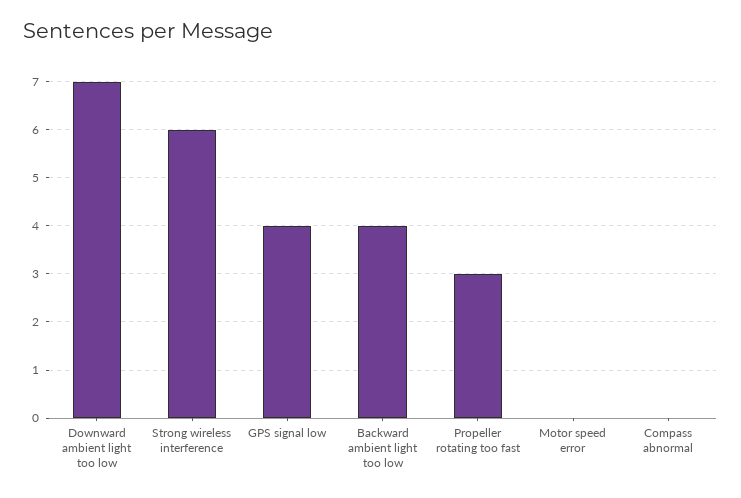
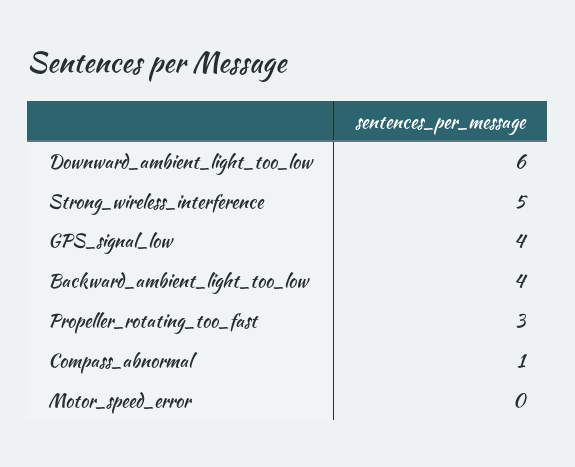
Downward ambient light too low: 7 -> 6
Strong wireless interference: 6 -> 5
Compass abnormal: 0 -> 1

